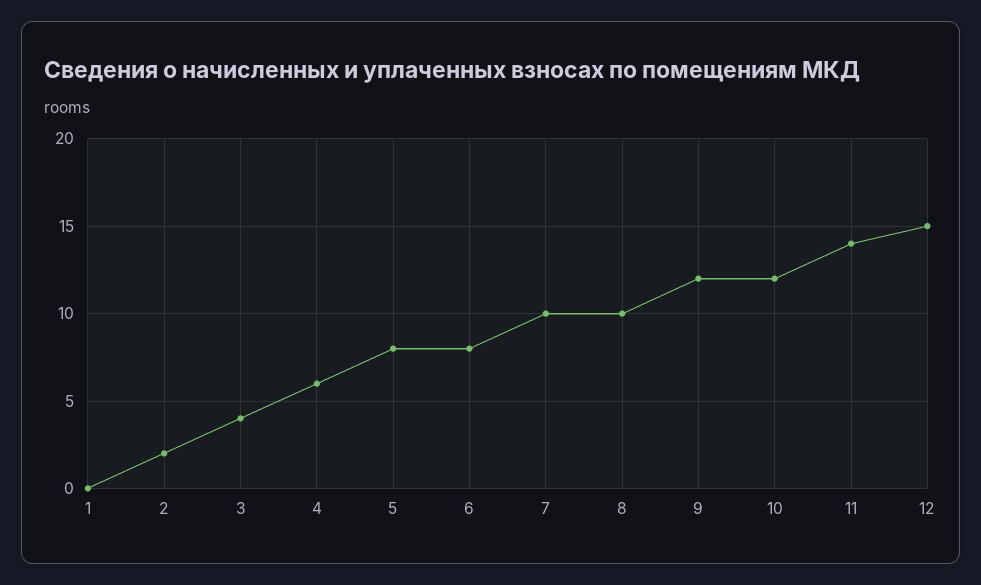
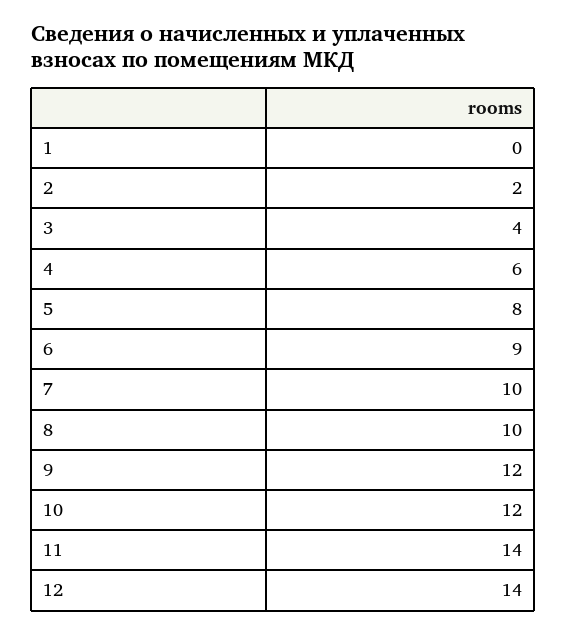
6: 8 -> 9
12: 15 -> 14

